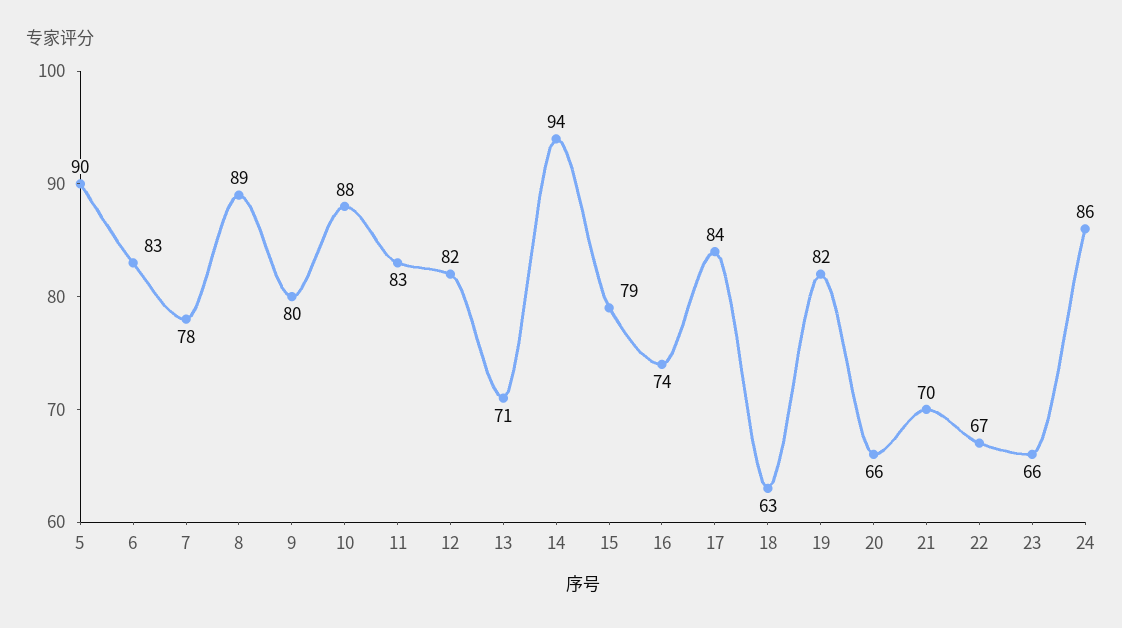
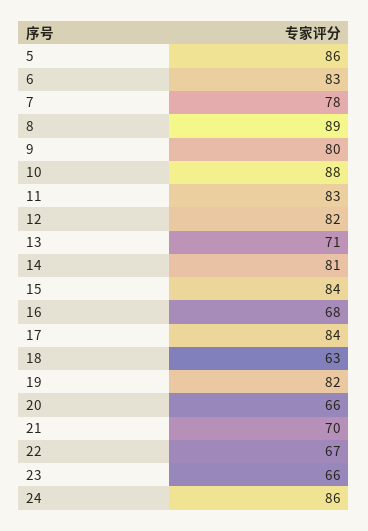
5: 90 -> 86
14: 94 -> 81
15: 79 -> 84
16: 74 -> 68

